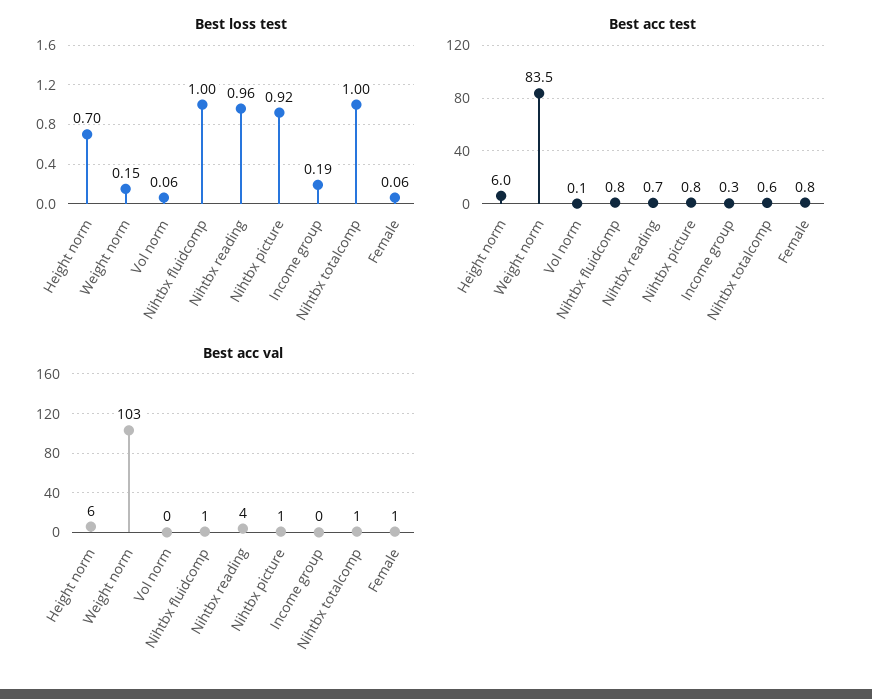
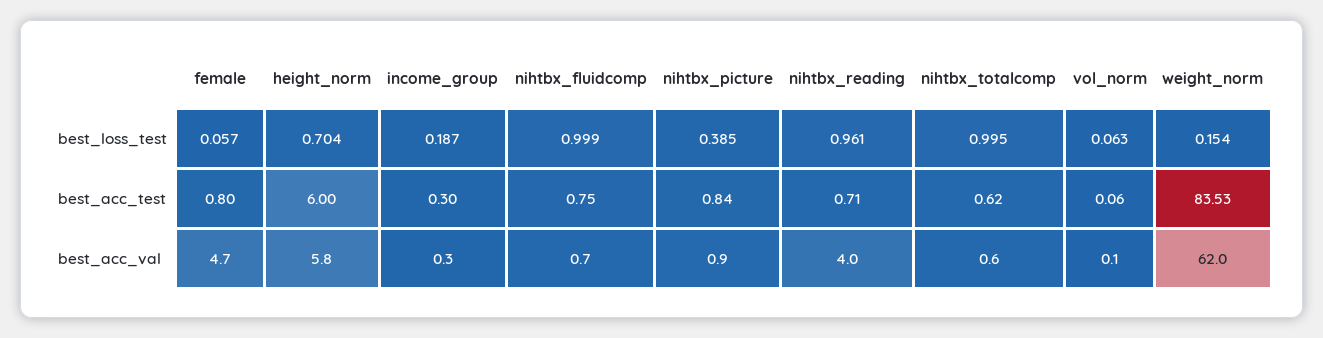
Best loss test, Nihtbx picture: 0.92 -> 0.385
Best acc val, Weight norm: 103 -> 62
Best acc val, Female: 1 -> 4.7

